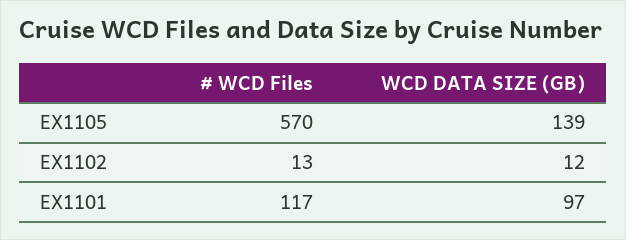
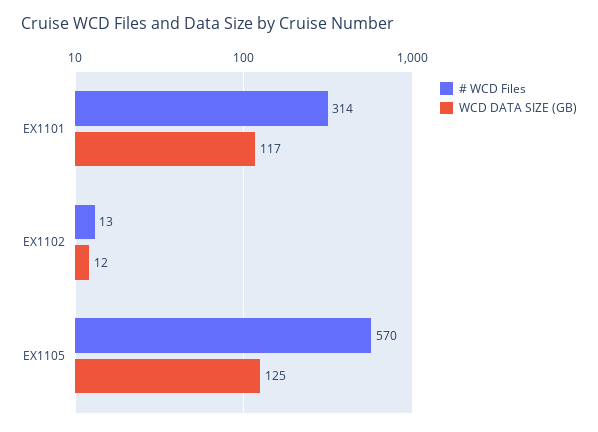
WCD DATA SIZE (GB), EX1105: 139 -> 125
# WCD Files, EX1101: 117 -> 314
WCD DATA SIZE (GB), EX1101: 97 -> 117

